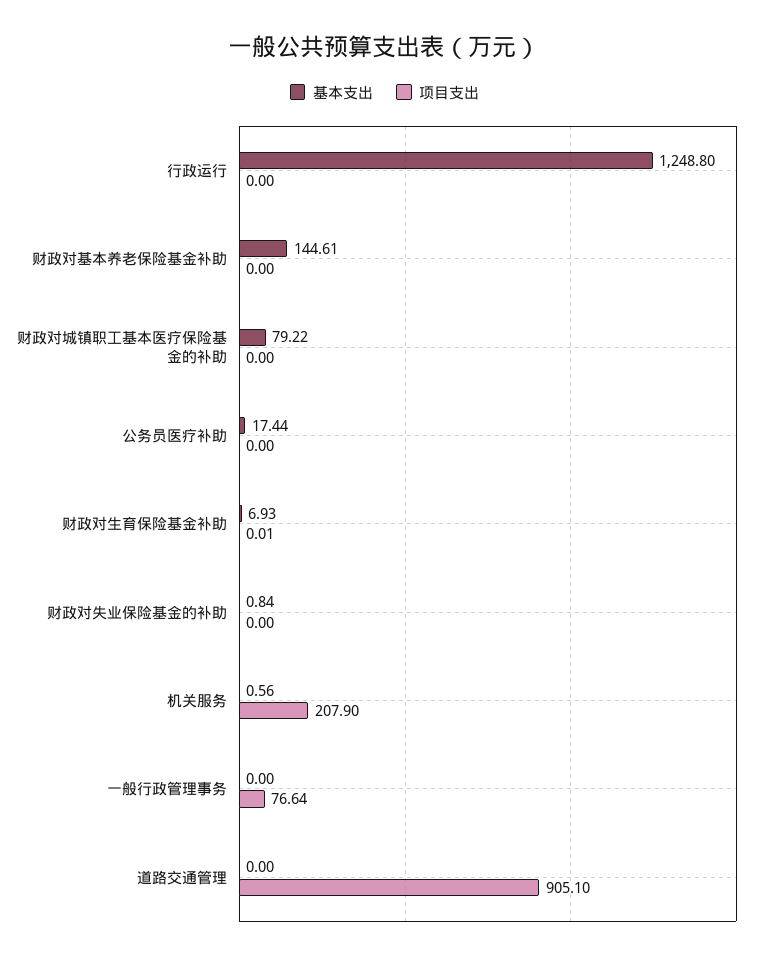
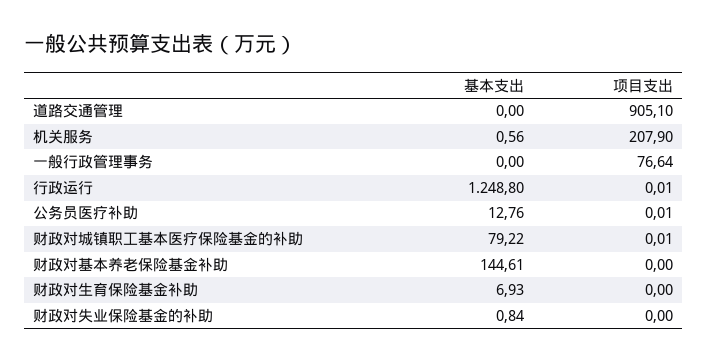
项目支出, 行政运行: 0 -> 0.01
项目支出, 财政对城镇职工基本医疗保险基金的补助: 0 -> 0.01
基本支出, 公务员医疗补助: 17.44 -> 12.76
项目支出, 公务员医疗补助: 0 -> 0.01
项目支出, 财政对生育保险基金补助: 0.01 -> 0

